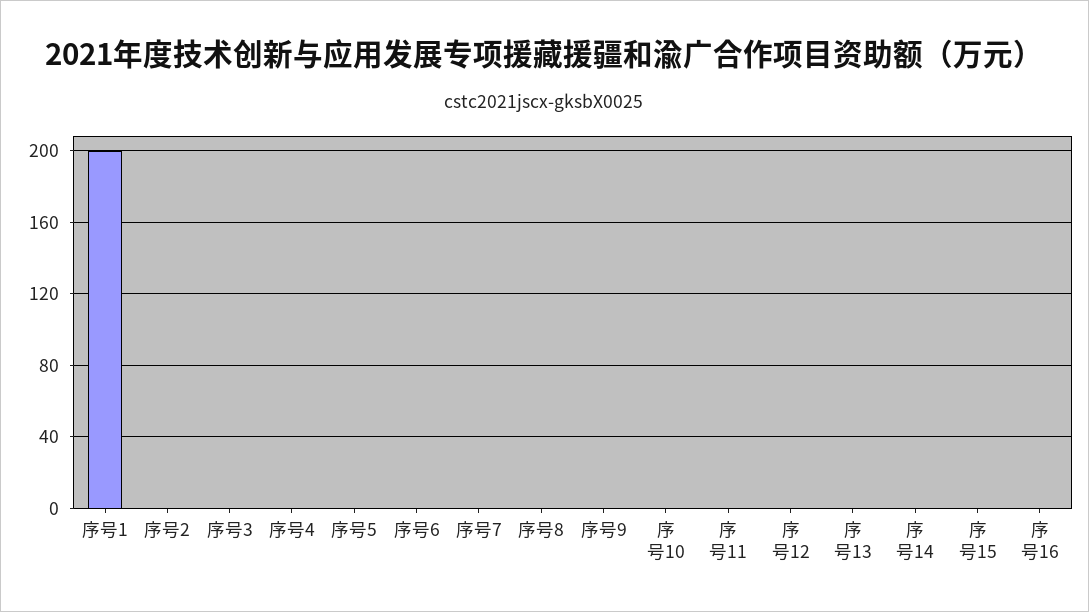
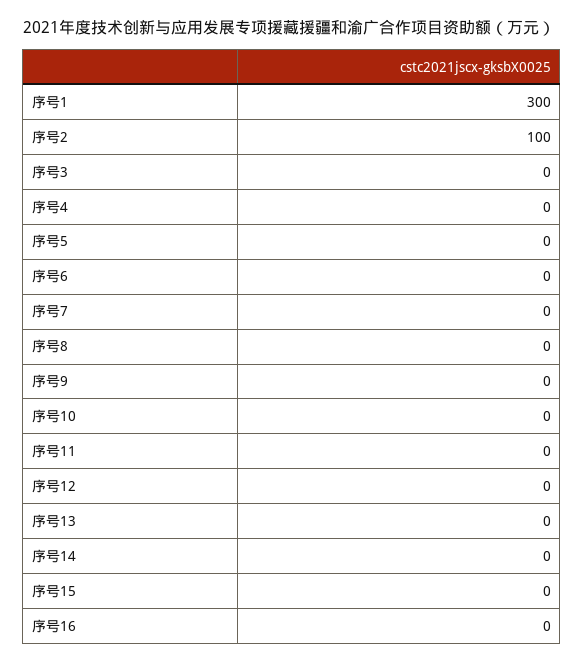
序号1: 200 -> 300
序号2: 0 -> 100

